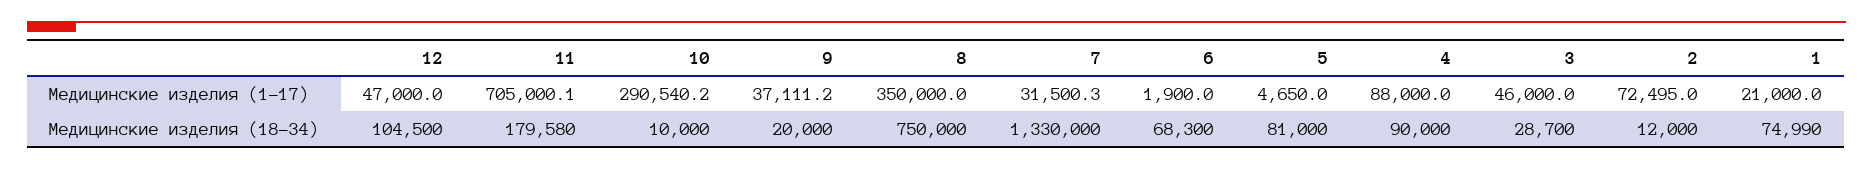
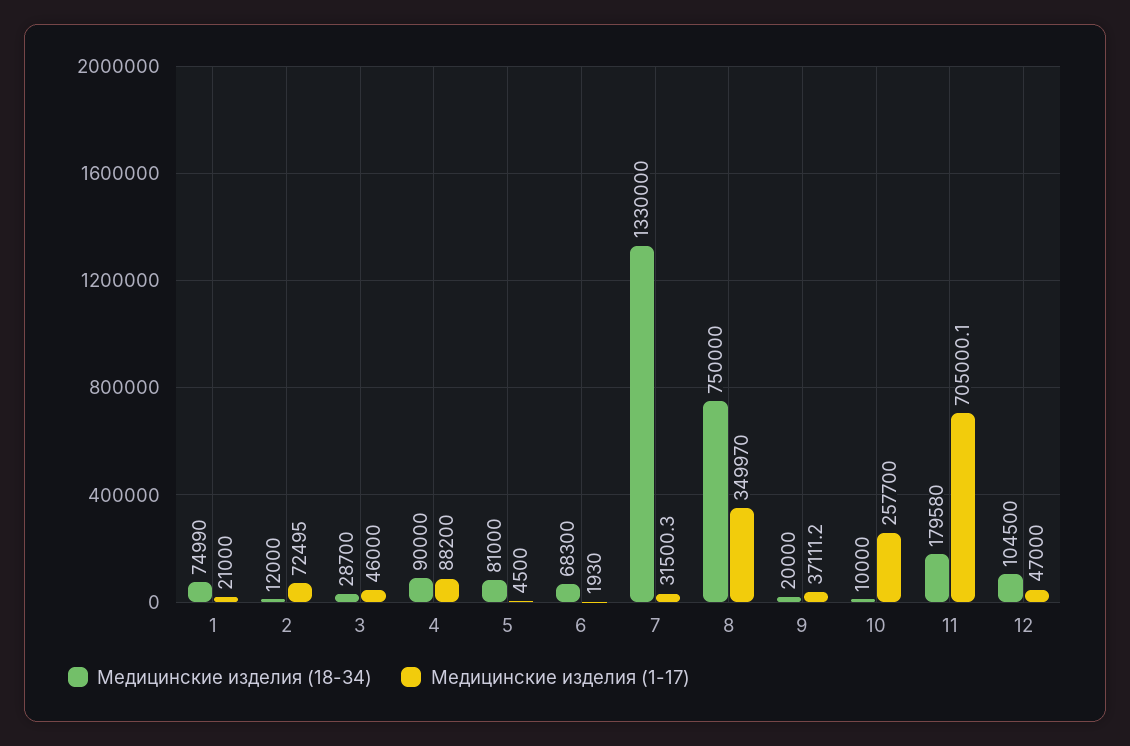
Медицинские изделия (1-17), 10: 290540.2 -> 257700
Медицинские изделия (1-17), 8: 350000 -> 349970
Медицинские изделия (1-17), 6: 1900 -> 1930
Медицинские изделия (1-17), 5: 4650 -> 4500
Медицинские изделия (1-17), 4: 88000 -> 88200

